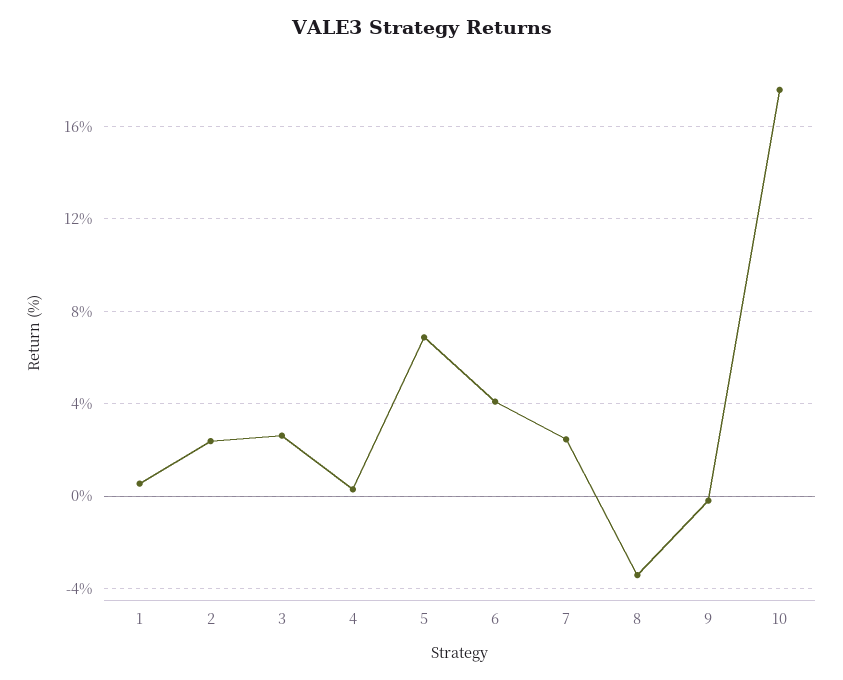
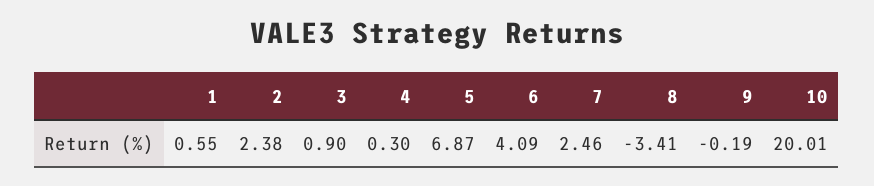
3: 2.5 -> 0.9
10: 17.5 -> 20.01

